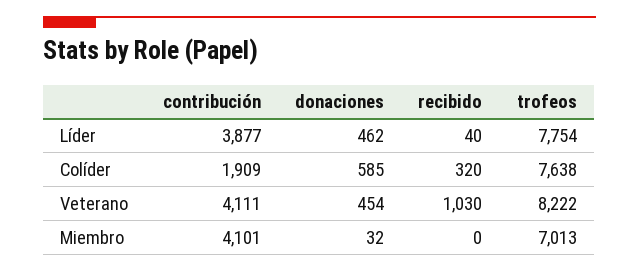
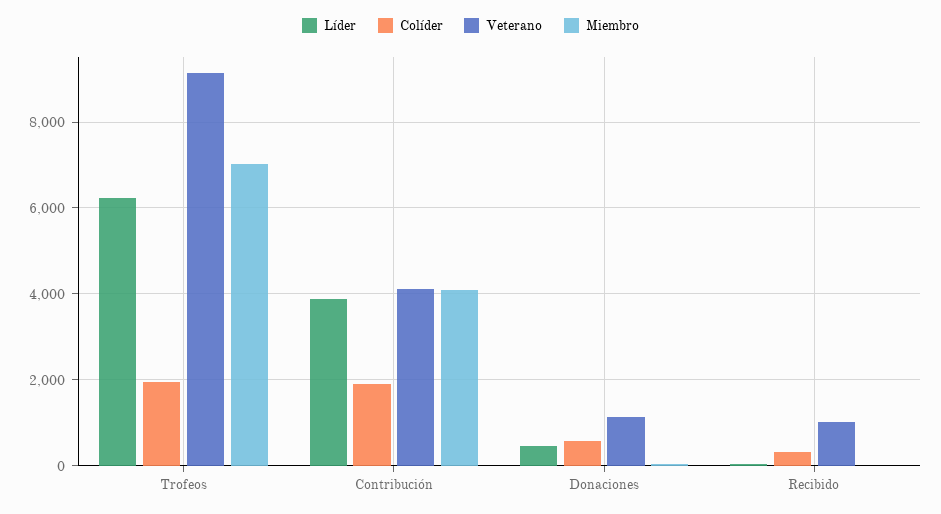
Líder, trofeos: 7754 -> 6200
Colíder, trofeos: 7638 -> 2000
Veterano, donaciones: 454 -> 1200
Veterano, trofeos: 8222 -> 9200

